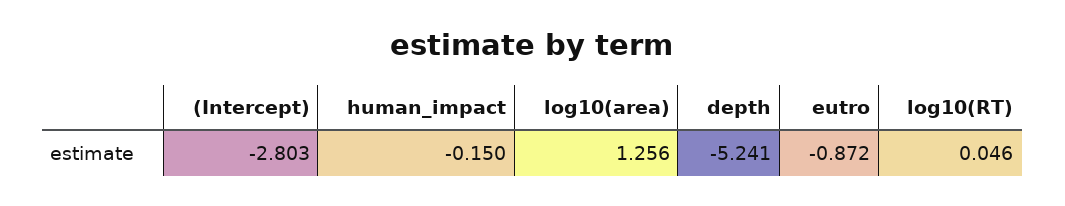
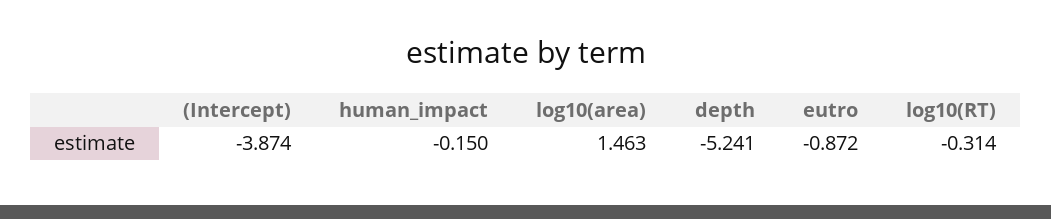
(Intercept): -2.803 -> -3.874
log10(area): 1.256 -> 1.463
log10(RT): 0.046 -> -0.314

